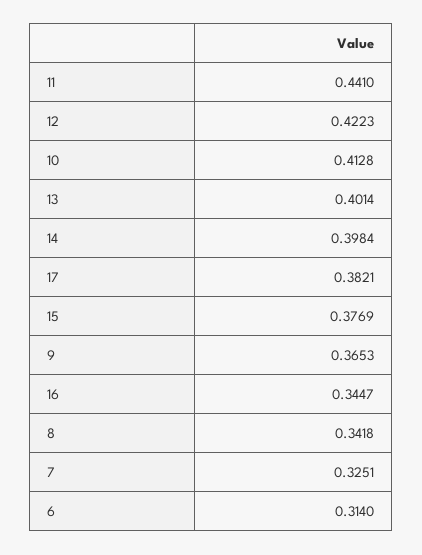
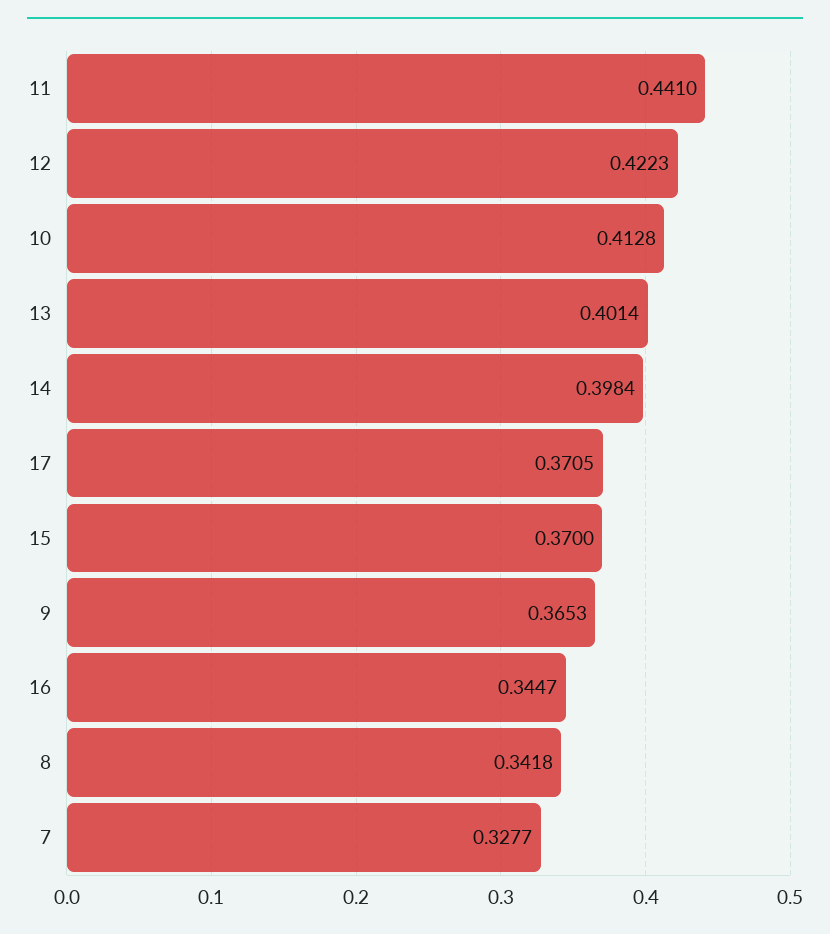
17: 0.3821 -> 0.3705
15: 0.3769 -> 0.37
7: 0.3251 -> 0.3277
6: 0.314 -> none

